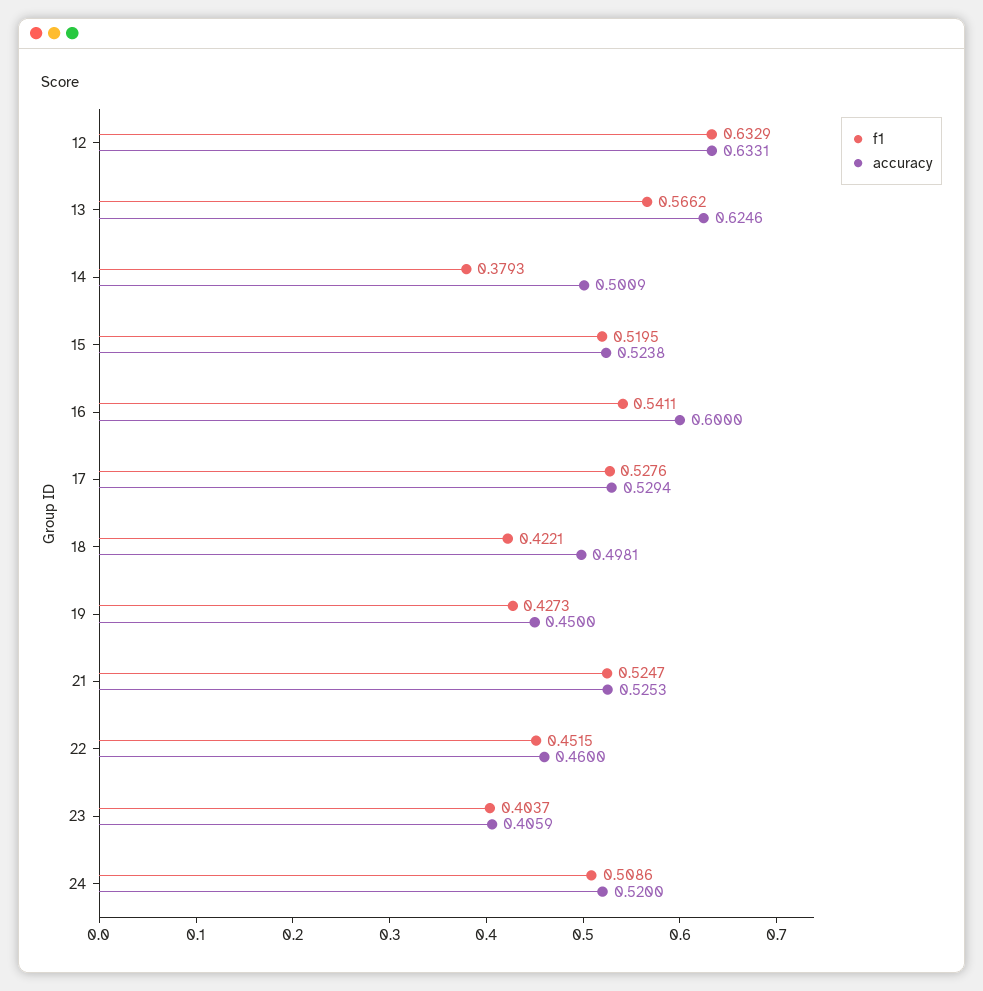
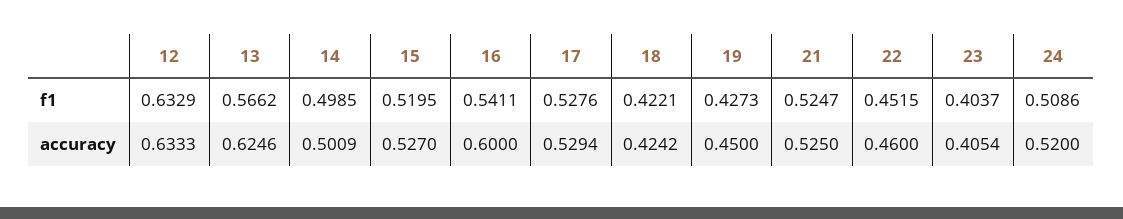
accuracy, 12: 0.6331 -> 0.6333
f1, 14: 0.3793 -> 0.4985
accuracy, 15: 0.5238 -> 0.527
accuracy, 18: 0.4981 -> 0.4242
accuracy, 21: 0.5253 -> 0.525
accuracy, 23: 0.4059 -> 0.4054

